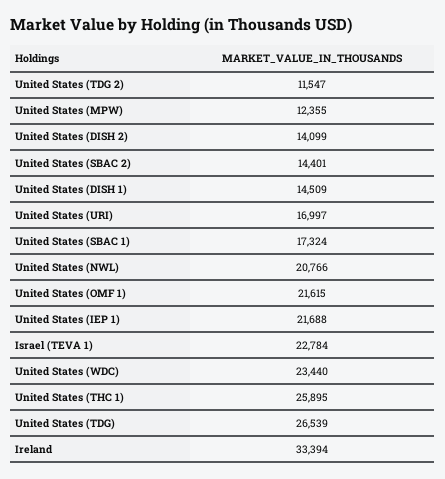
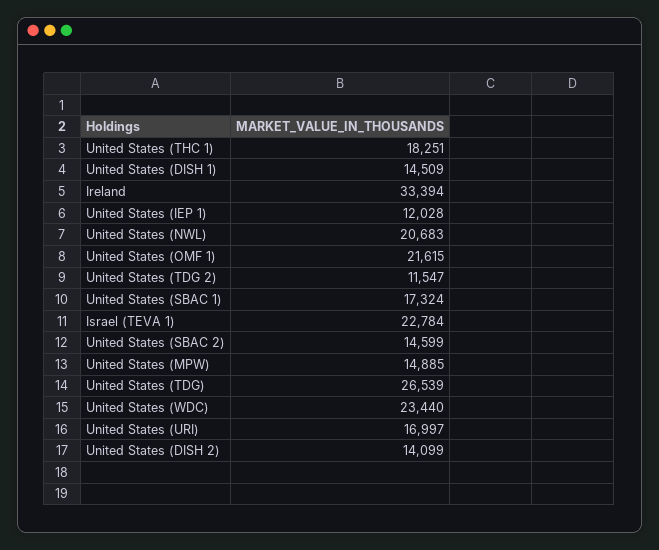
United States (MPW): 12355 -> 14885
United States (SBAC 2): 14401 -> 14599
United States (NWL): 20766 -> 20683
United States (IEP 1): 21688 -> 12028
United States (THC 1): 25895 -> 18251

